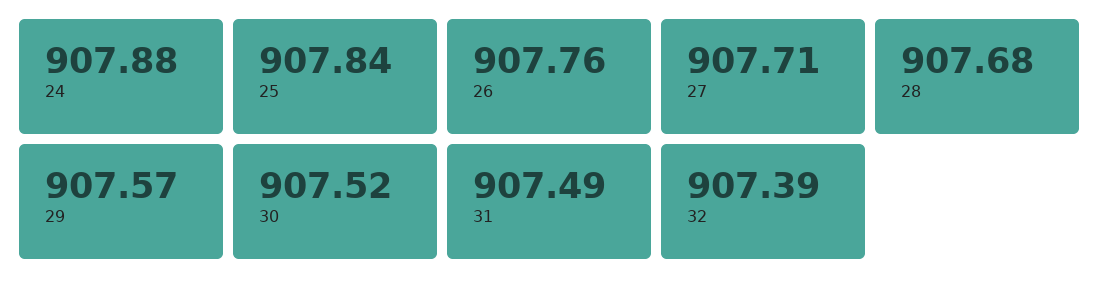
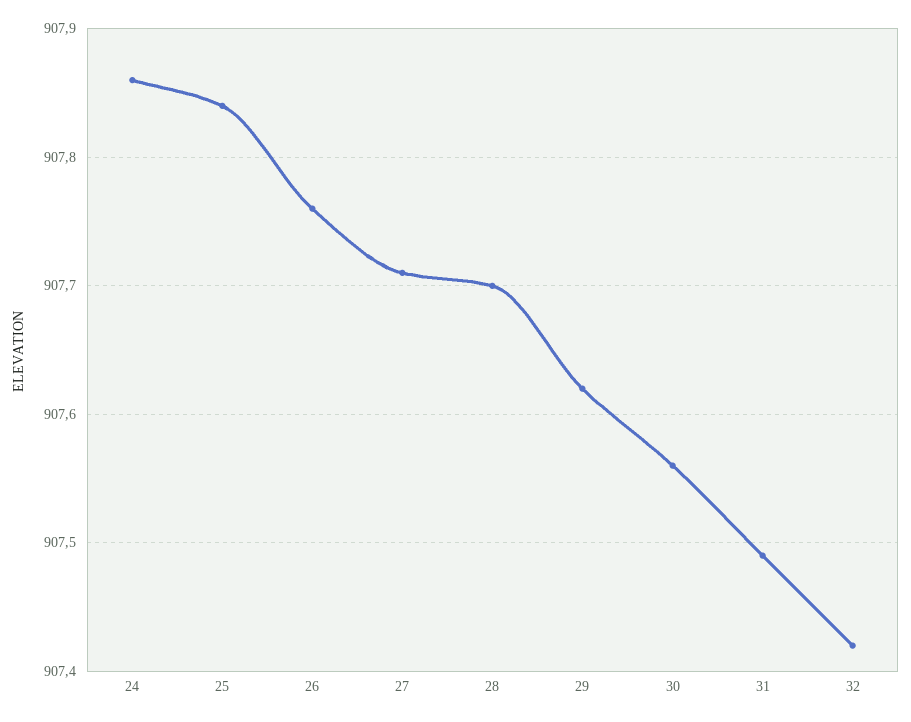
24: 907.88 -> 907.86
28: 907.68 -> 907.7
29: 907.57 -> 907.62
30: 907.52 -> 907.56
32: 907.39 -> 907.42

